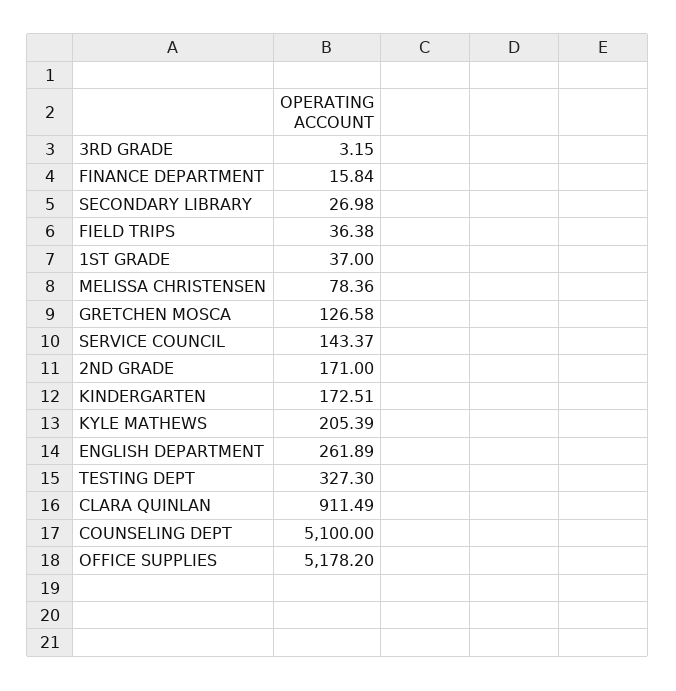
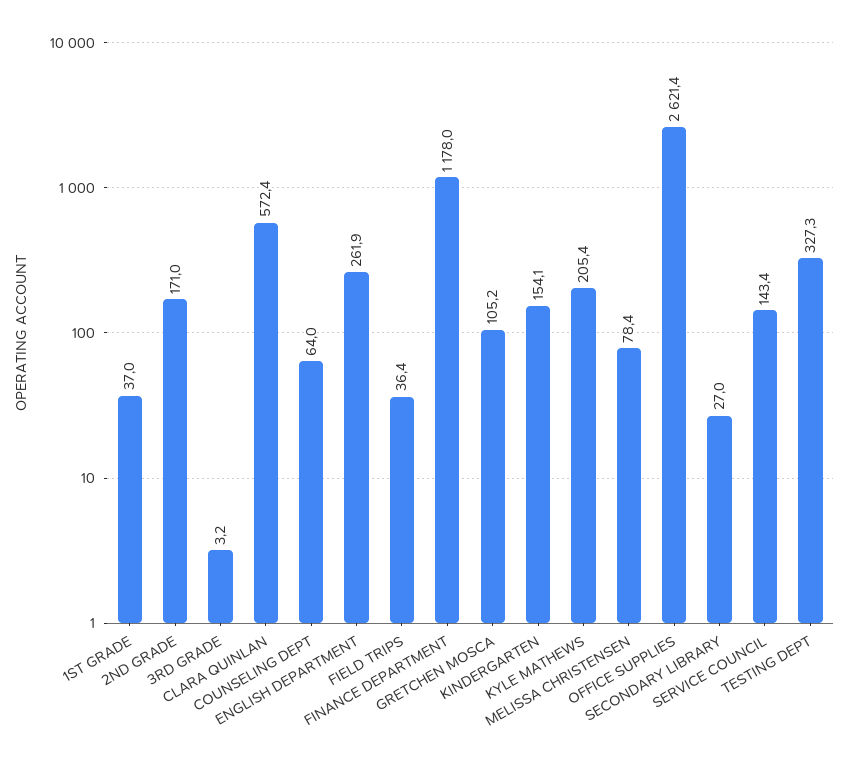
FINANCE DEPARTMENT: 15.84 -> 1178
GRETCHEN MOSCA: 126.58 -> 105.2
KINDERGARTEN: 172.51 -> 154.1
CLARA QUINLAN: 911.49 -> 572.4
COUNSELING DEPT: 5100 -> 64
OFFICE SUPPLIES: 5178.2 -> 2621.4

